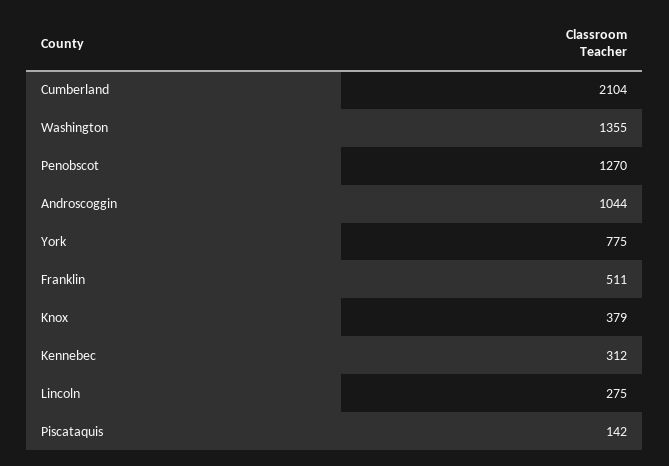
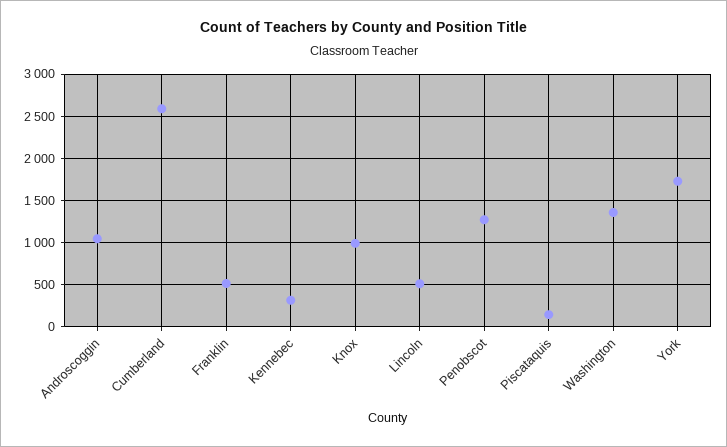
Cumberland: 2104 -> 2600
York: 775 -> 1700
Knox: 379 -> 1000
Lincoln: 275 -> 500

